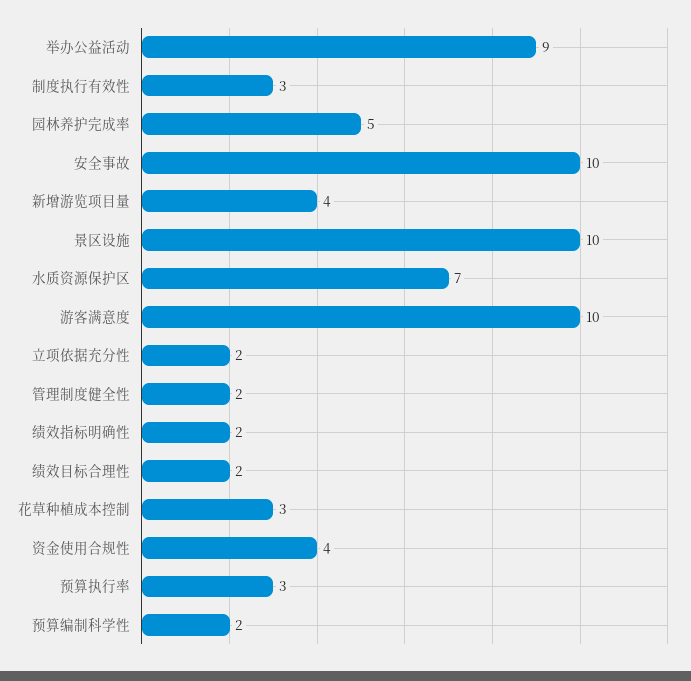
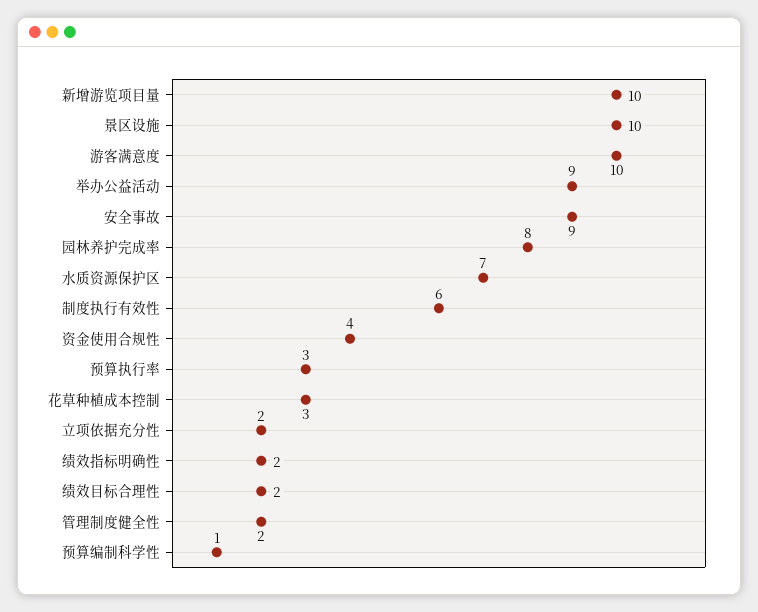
制度执行有效性: 3 -> 6
园林养护完成率: 5 -> 8
安全事故: 10 -> 9
新增游览项目量: 4 -> 10
预算编制科学性: 2 -> 1

